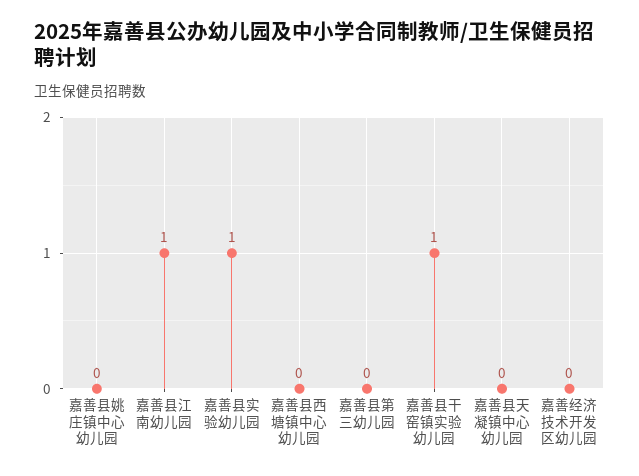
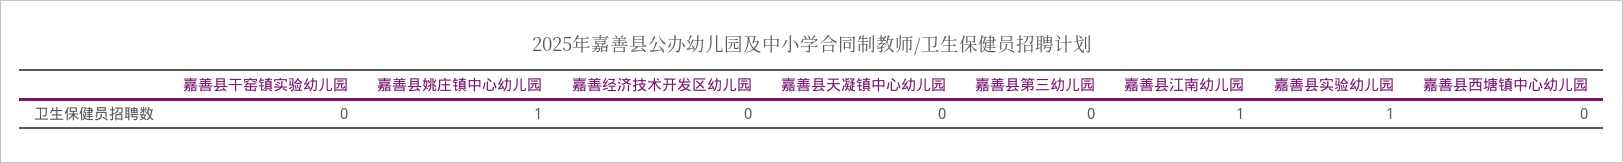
嘉善县姚庄镇中心幼儿园: 0 -> 1
嘉善县干窑镇实验幼儿园: 1 -> 0

